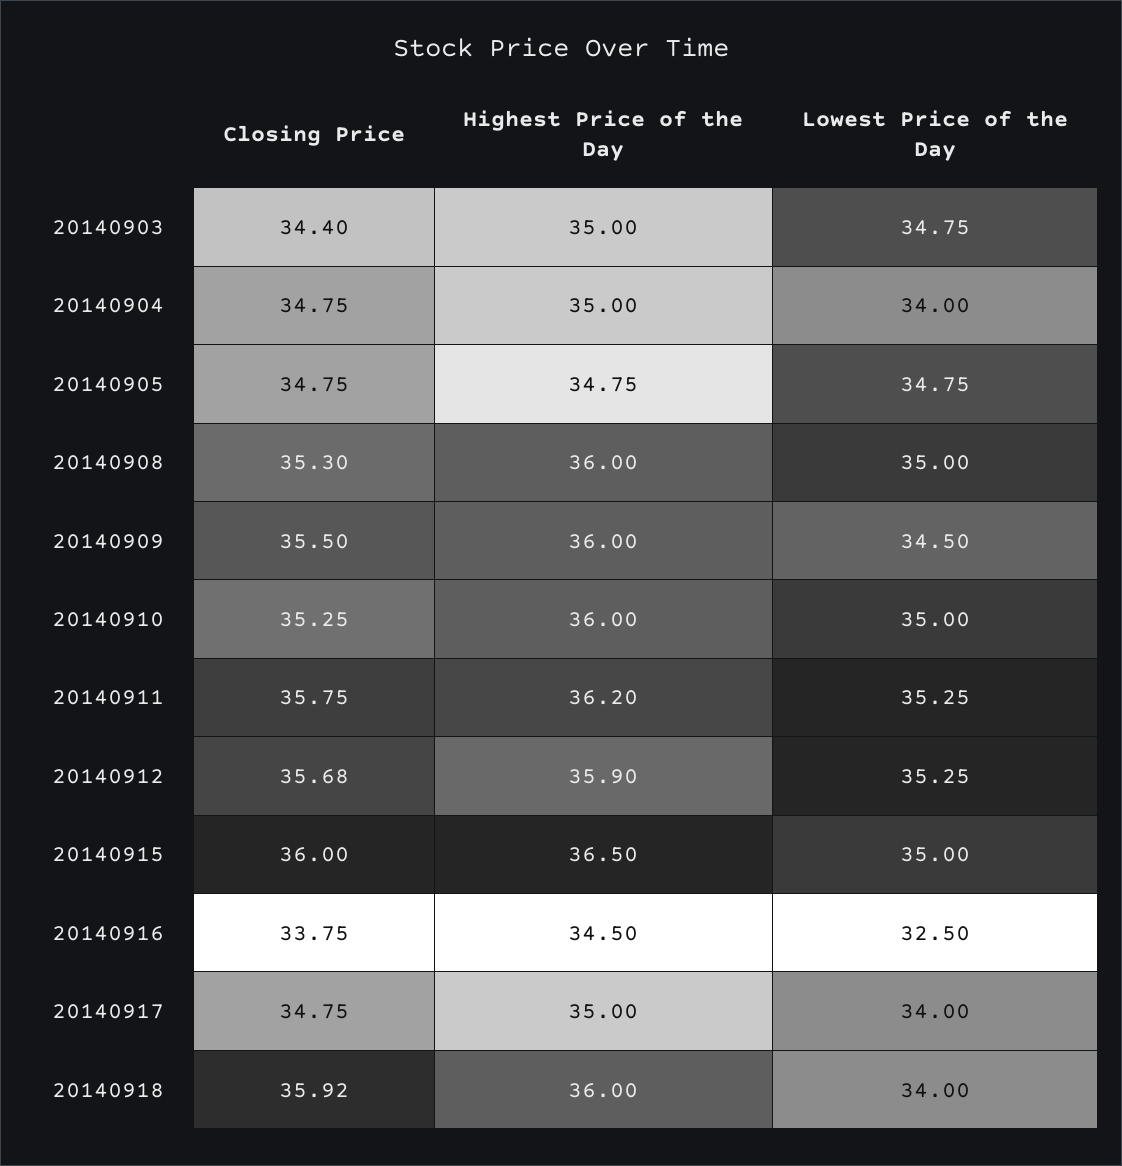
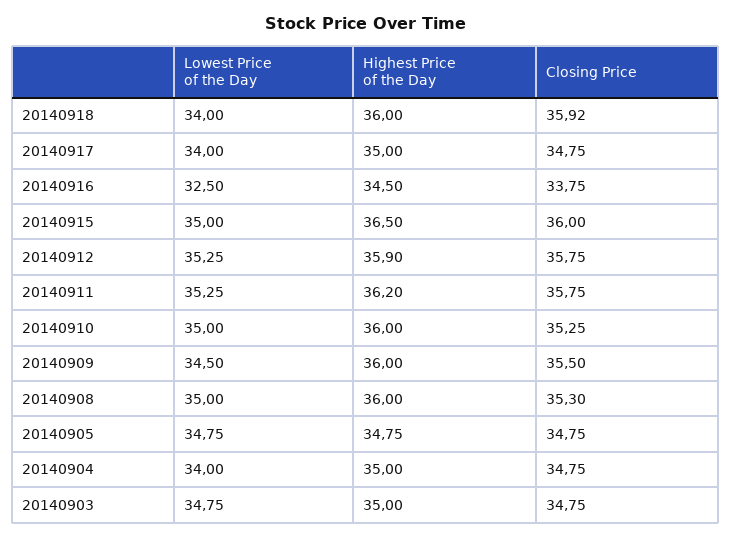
Closing Price, 20140903: 34.4 -> 34.75
Closing Price, 20140912: 35.68 -> 35.75

